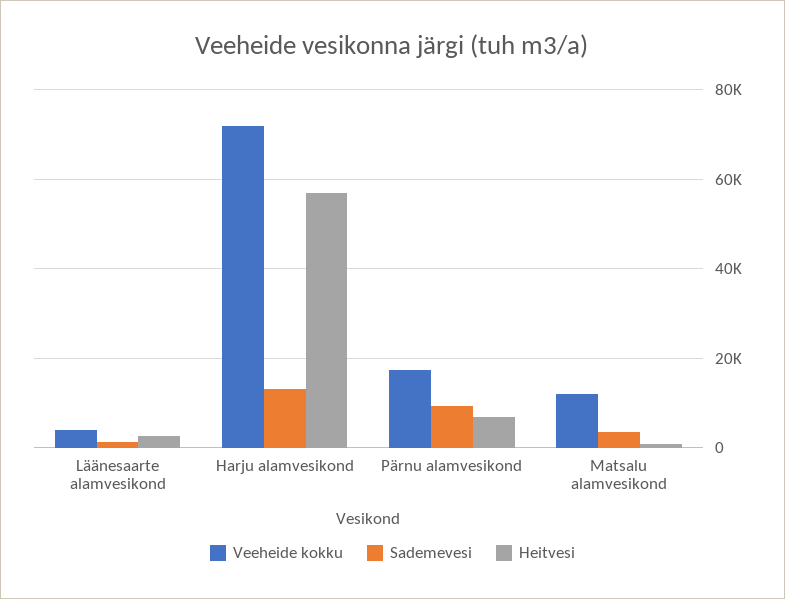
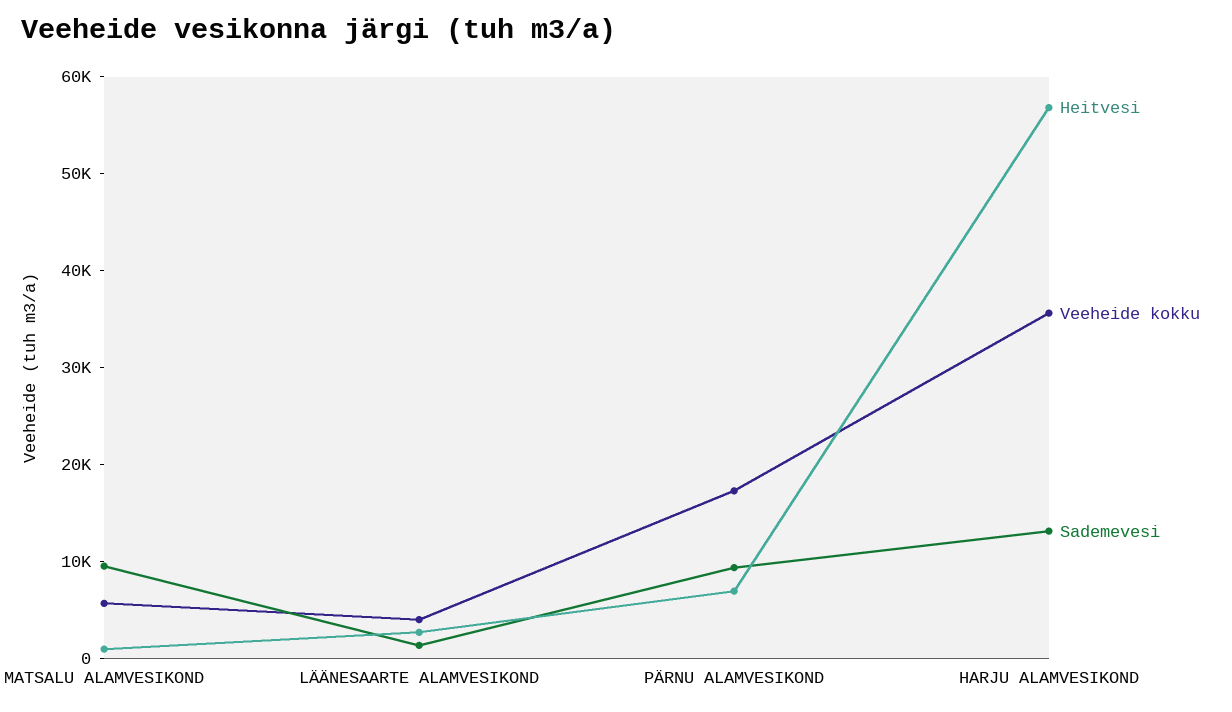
Veeheide kokku, Harju alamvesikond: 72000 -> 36000
Veeheide kokku, Matsalu alamvesikond: 12000 -> 6000
Sademevesi, Matsalu alamvesikond: 4000 -> 10000

